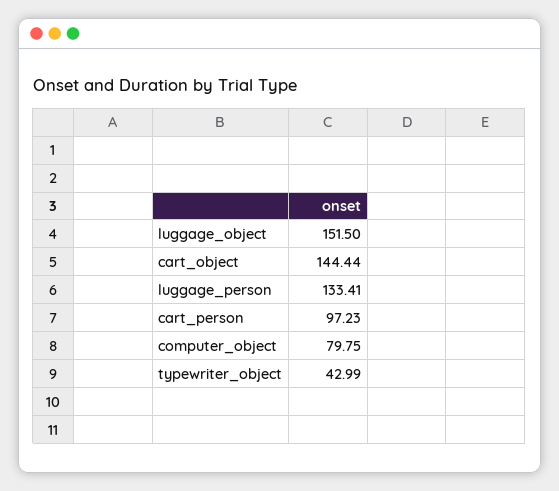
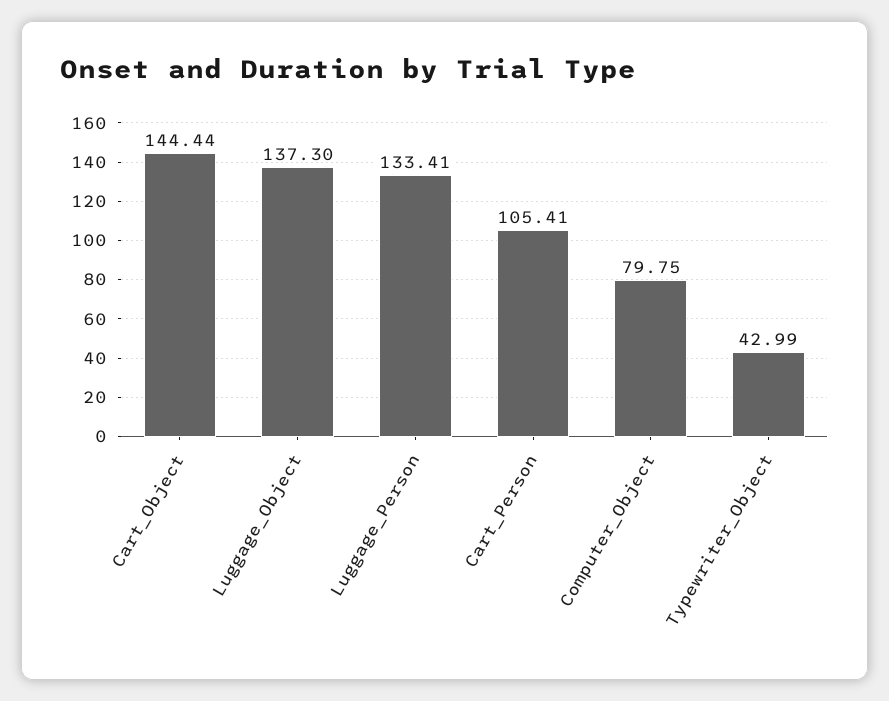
luggage_object: 151.5 -> 137.3
cart_person: 97.23 -> 105.41

